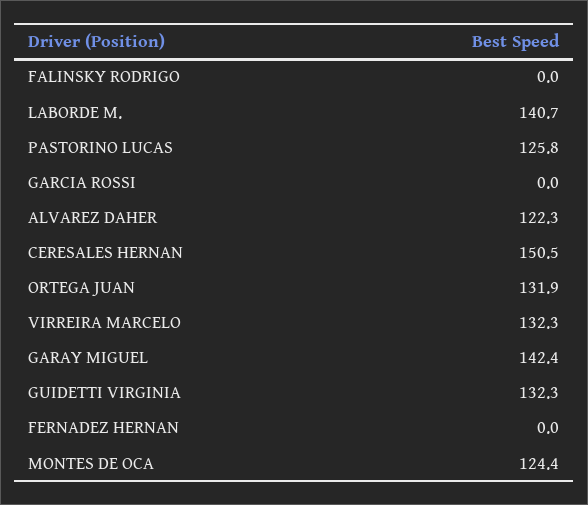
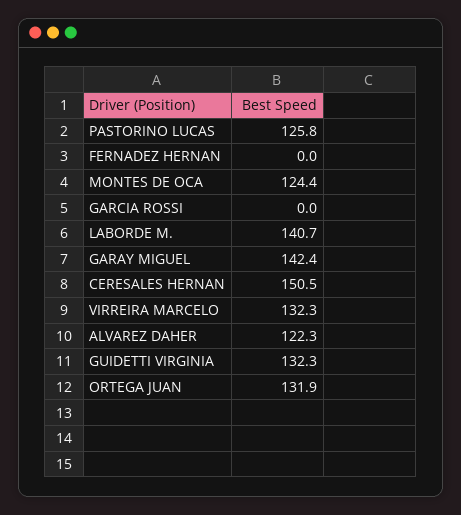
FALINSKY RODRIGO: 0 -> none

